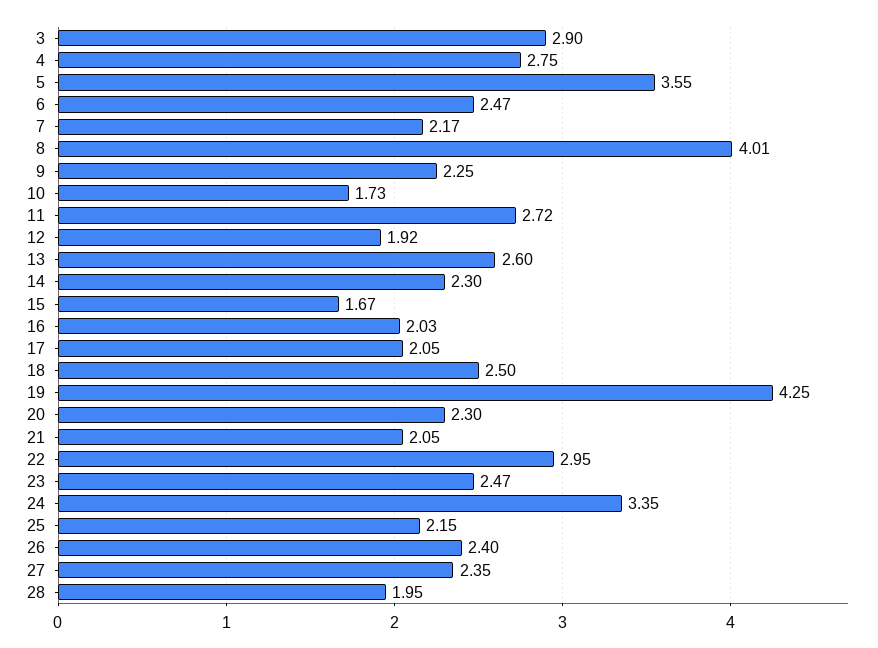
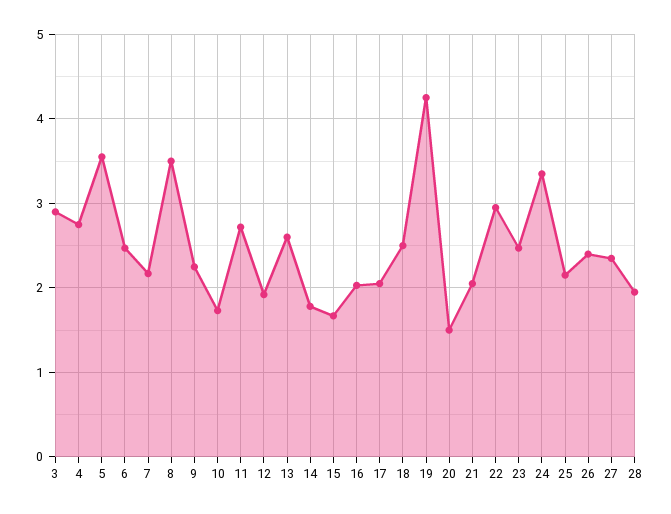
8: 4.01 -> 3.5
14: 2.3 -> 1.8
20: 2.3 -> 1.5

